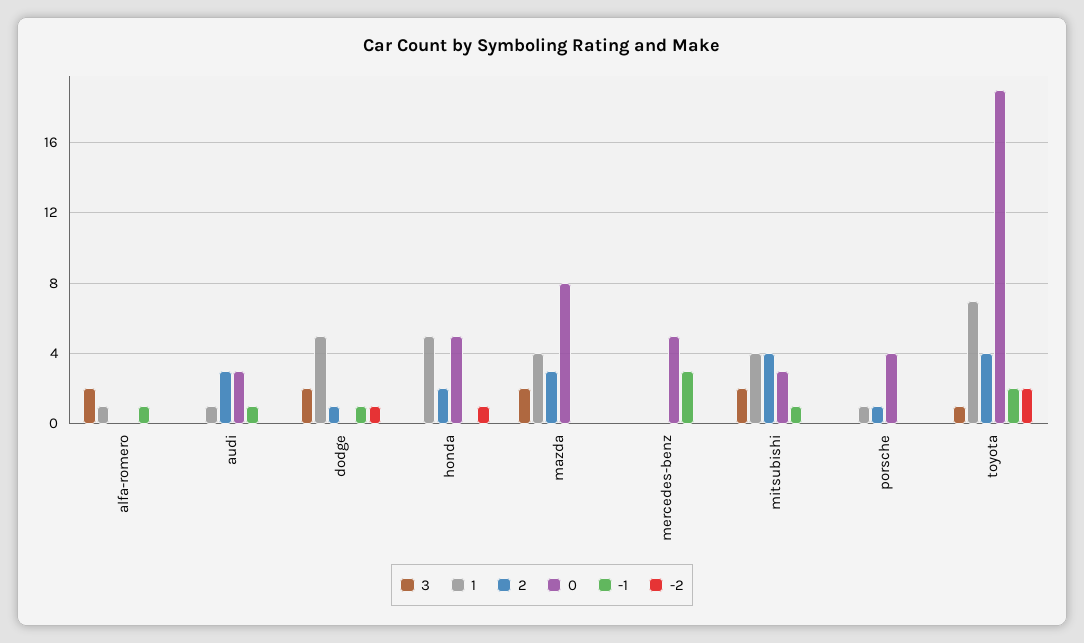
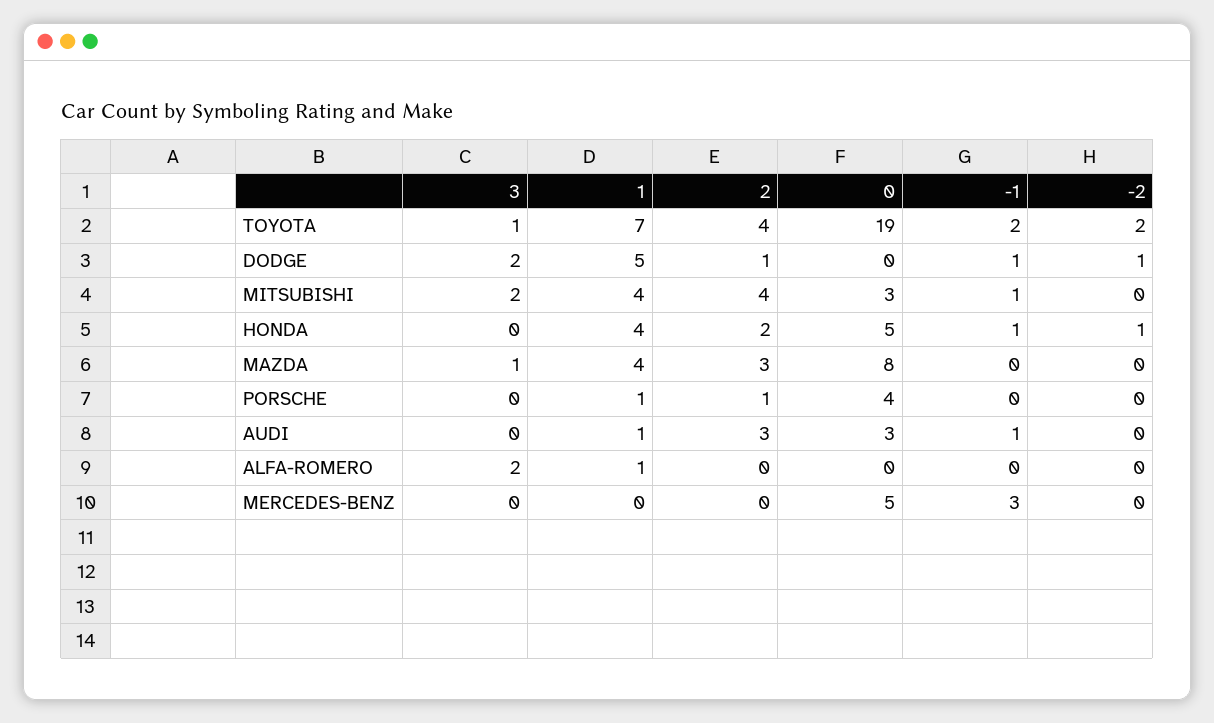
-1, alfa-romero: 1 -> 0
1, honda: 5 -> 4
-1, honda: 0 -> 1
3, mazda: 2 -> 1

